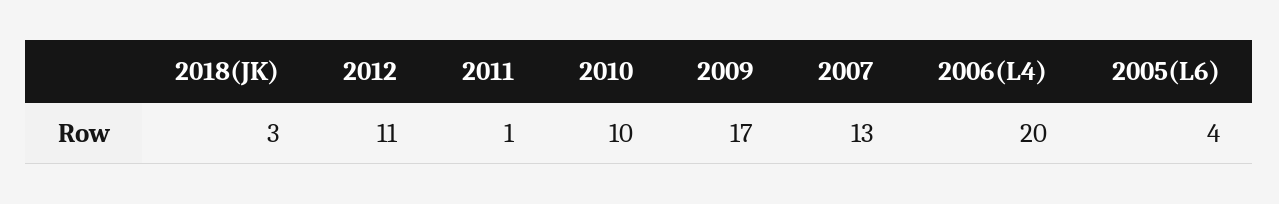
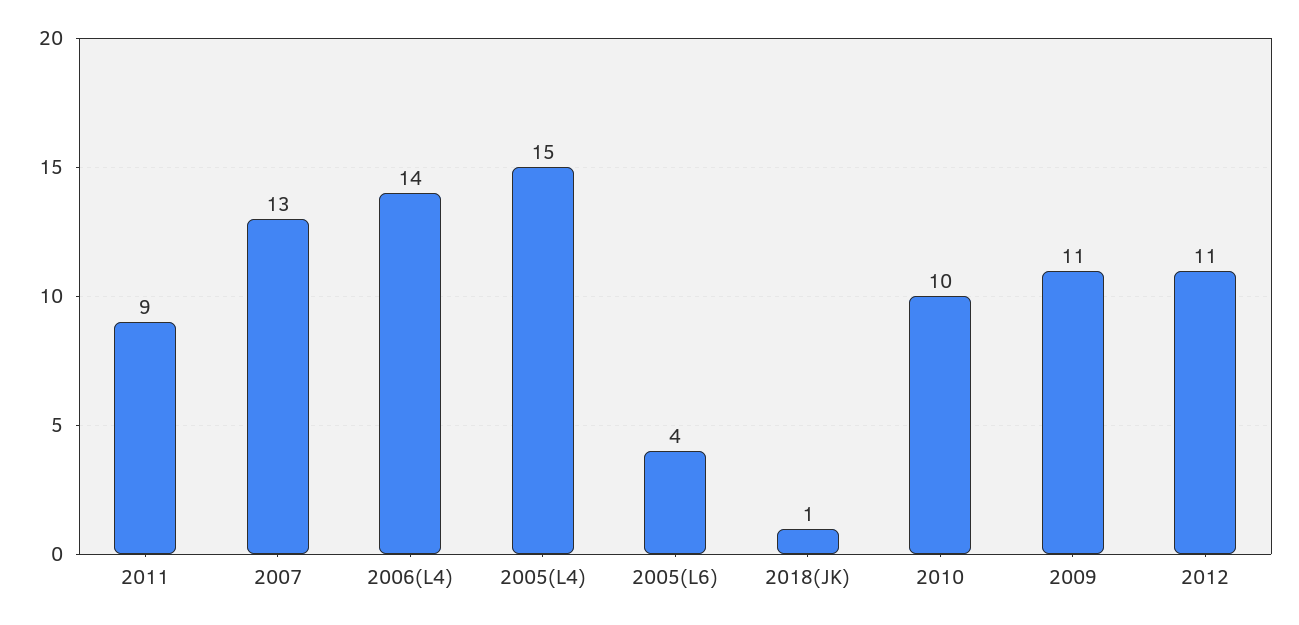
2018(JK): 3 -> 1
2011: 1 -> 9
2009: 17 -> 11
2006(L4): 20 -> 14
2005(L4): none -> 15

